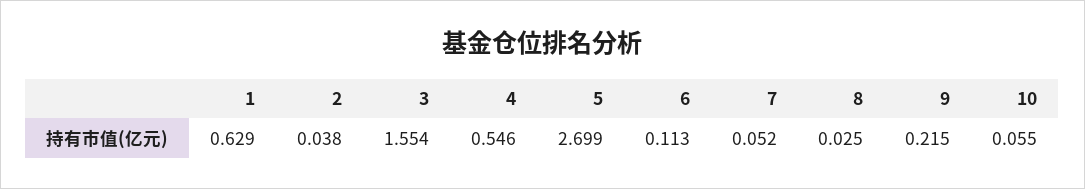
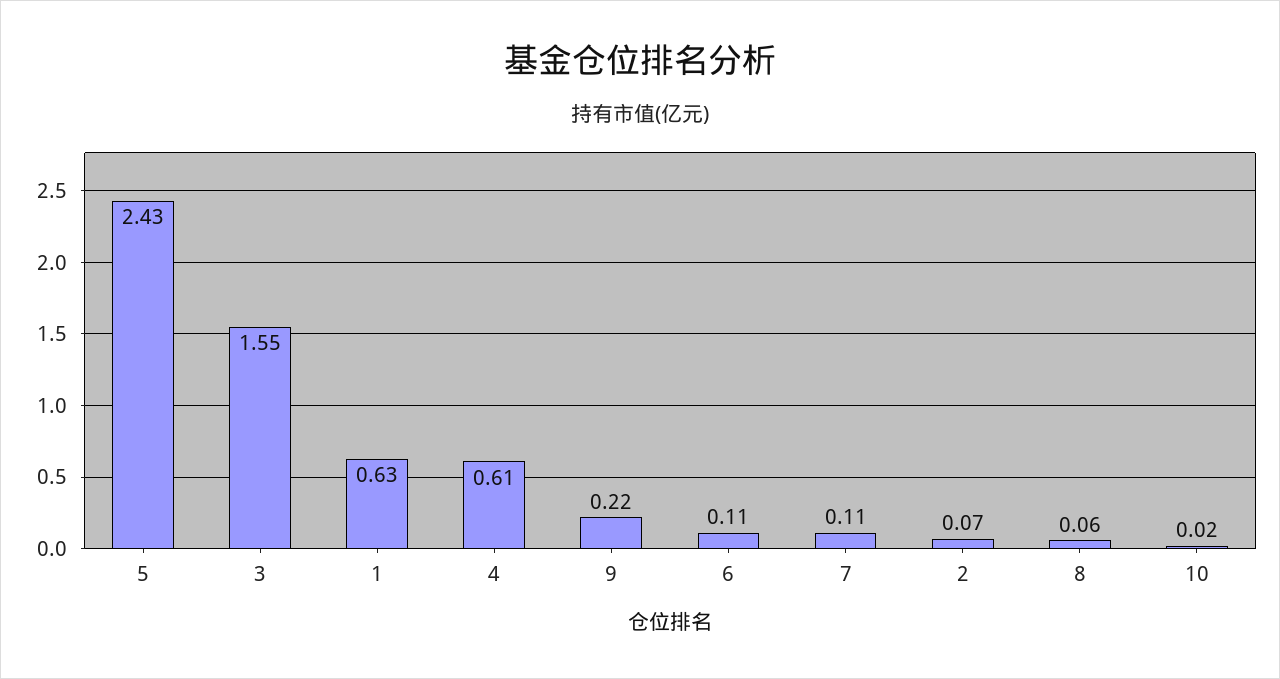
2: 0.038 -> 0.07
4: 0.546 -> 0.61
5: 2.699 -> 2.43
7: 0.052 -> 0.11
8: 0.025 -> 0.06
10: 0.055 -> 0.02

